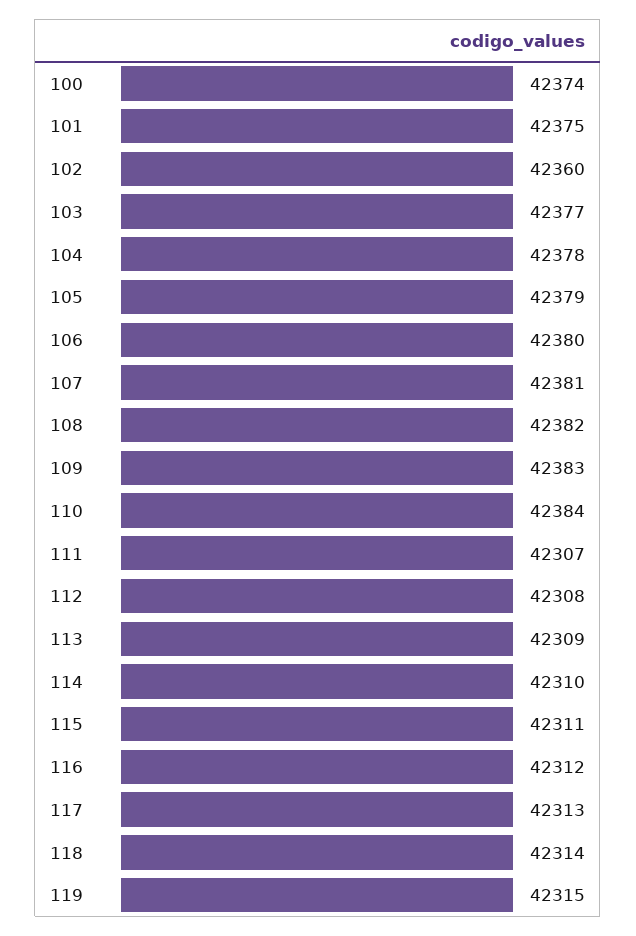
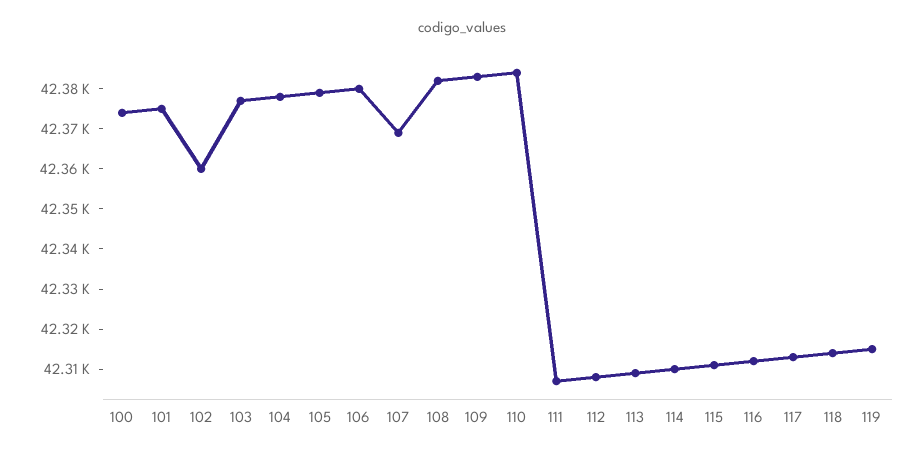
107: 42381 -> 42370

